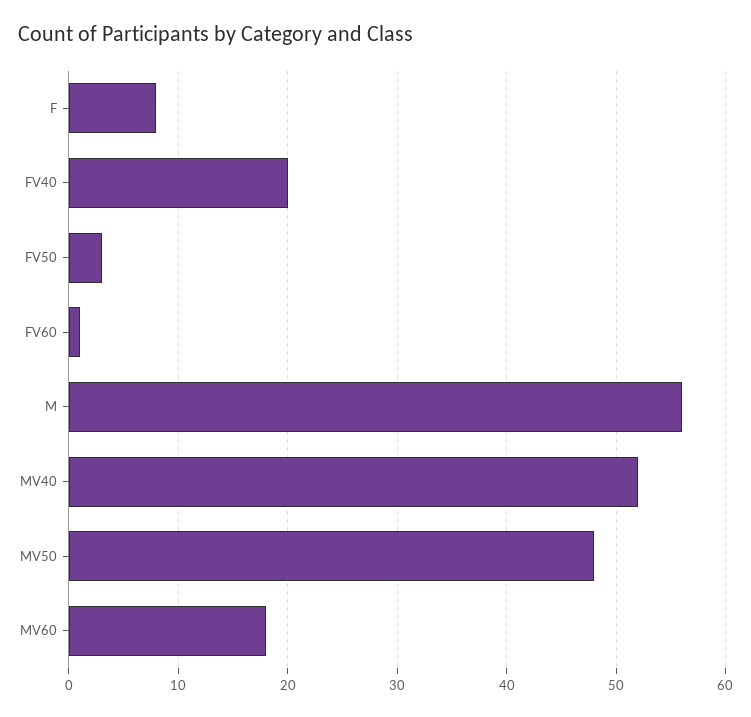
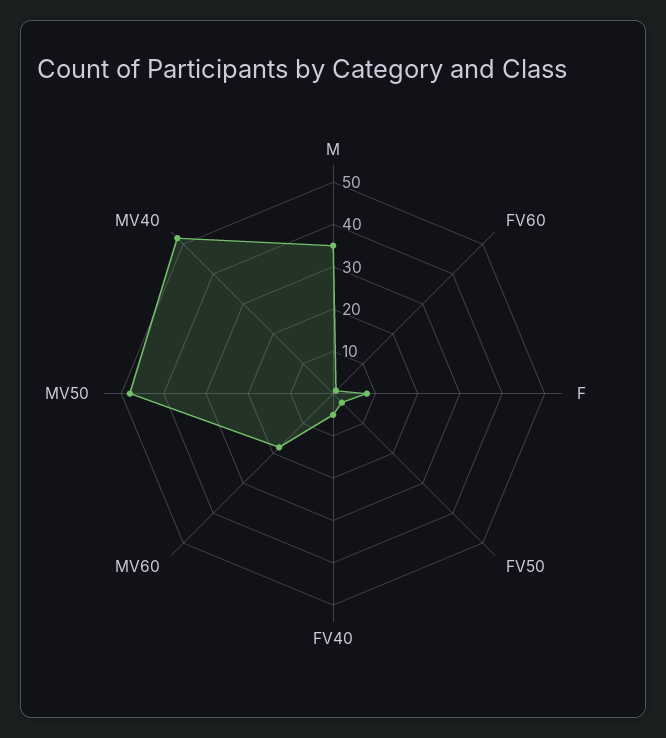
FV40: 20 -> 5
M: 56 -> 35

